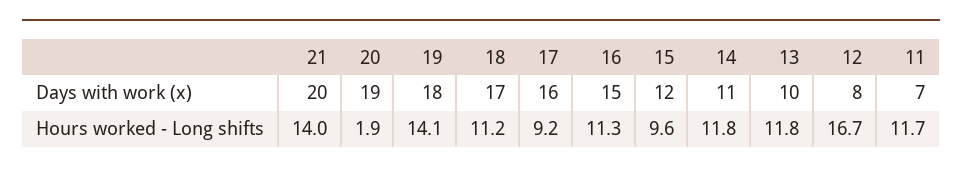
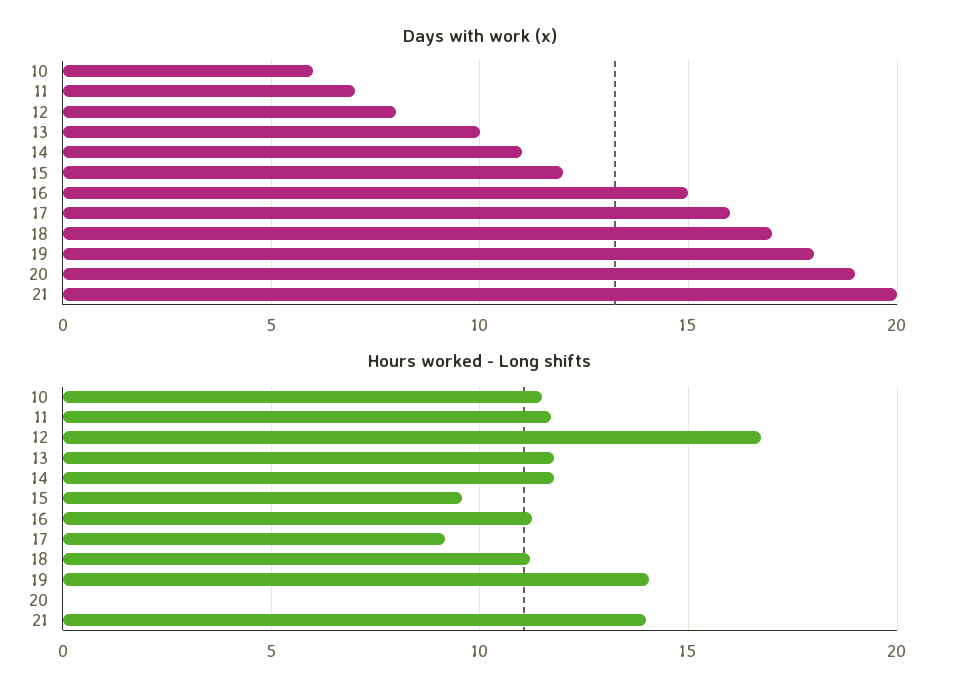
Hours worked - Long shifts, 20: 1.9 -> 0
Days with work (x), 10: none -> 6
Hours worked - Long shifts, 10: none -> 11.5

